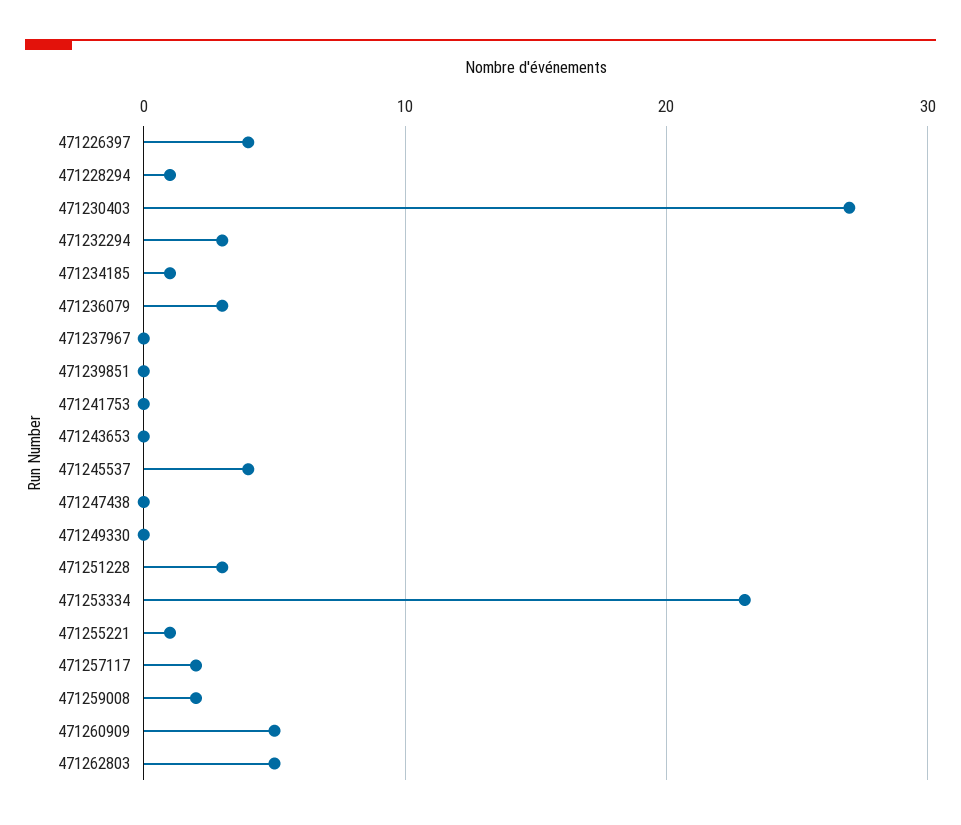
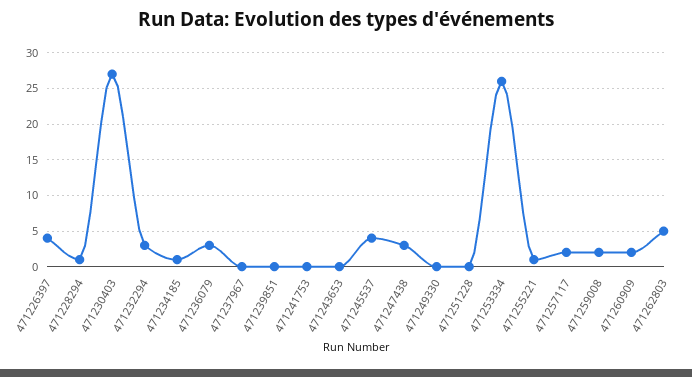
471247438: 0 -> 3
471251228: 3 -> 0
471253334: 23 -> 26
471260909: 5 -> 2

